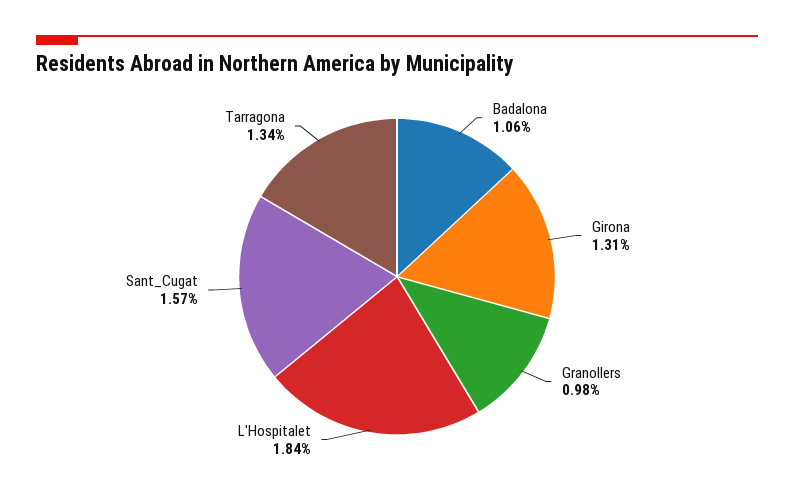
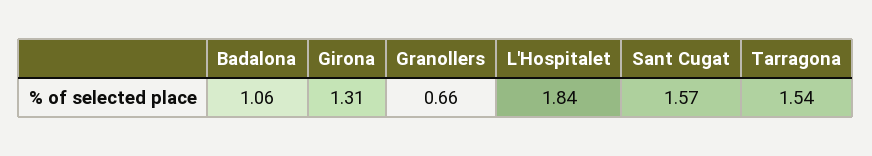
Granollers: 0.98 -> 0.66
Tarragona: 1.34 -> 1.54

